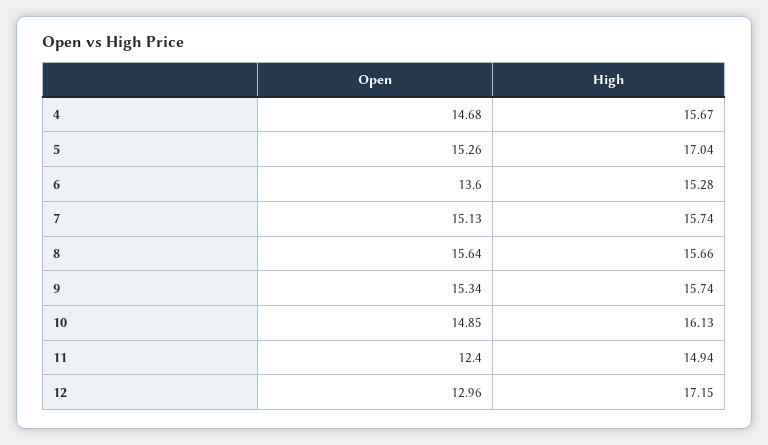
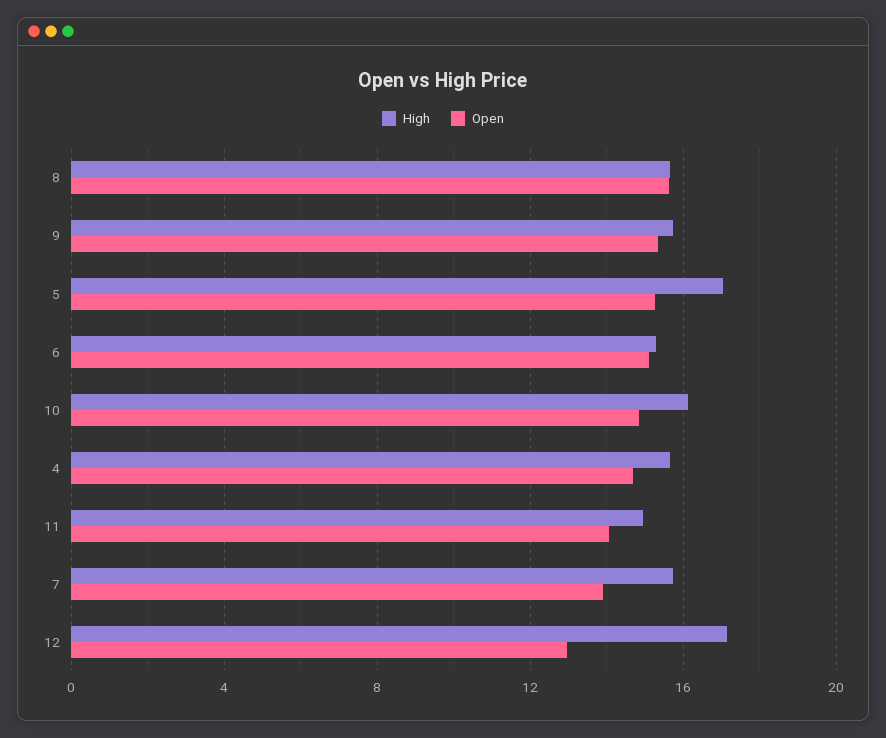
Open, 6: 13.6 -> 15
Open, 7: 15.13 -> 14
Open, 11: 12.4 -> 14

